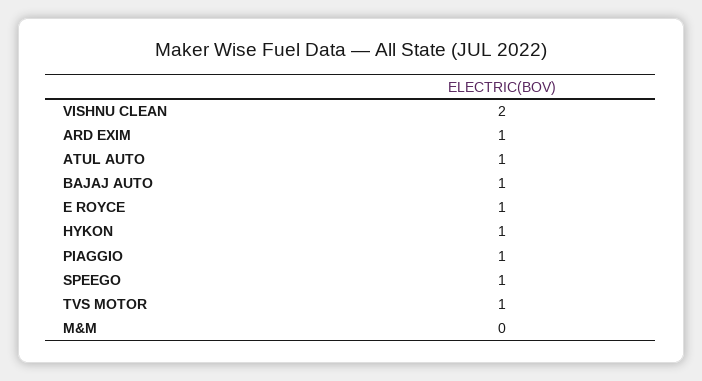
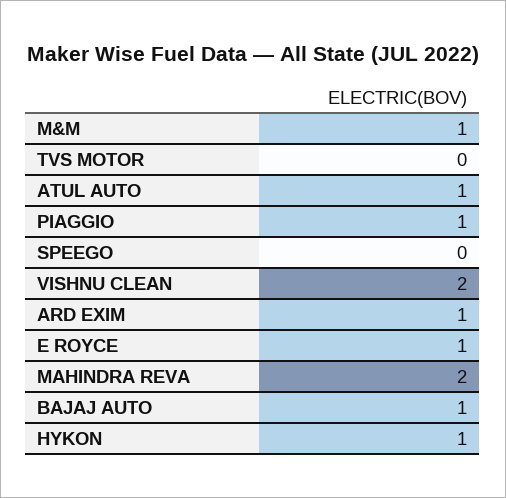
SPEEGO: 1 -> 0
TVS MOTOR: 1 -> 0
M&M: 0 -> 1
MAHINDRA REVA: none -> 2

